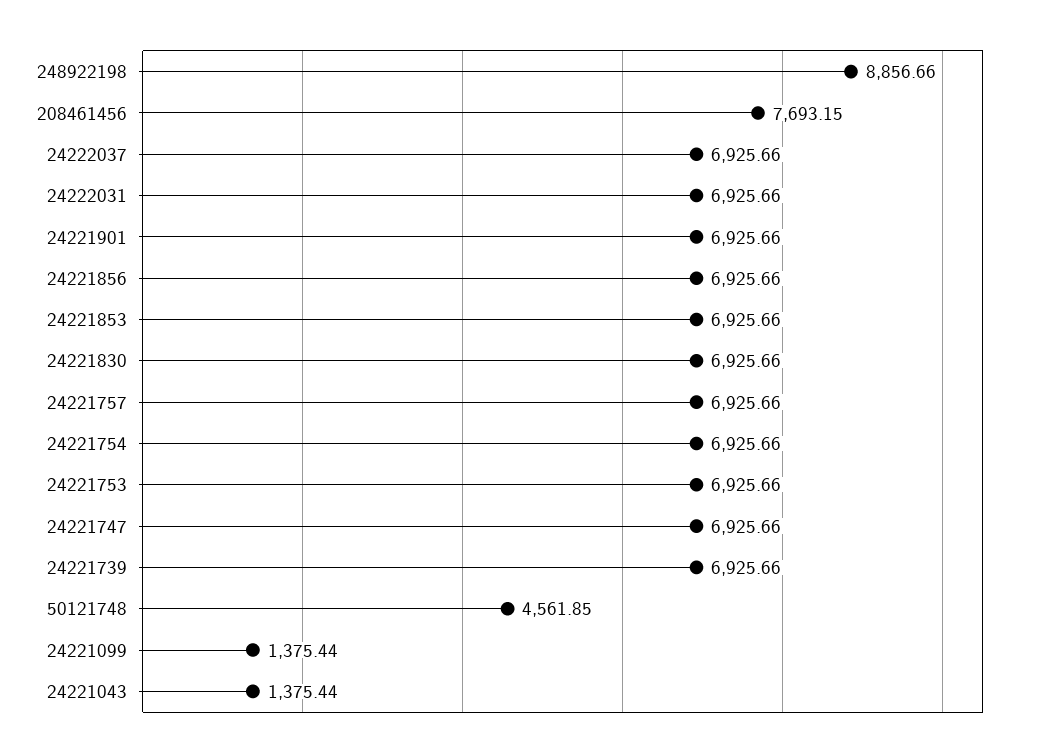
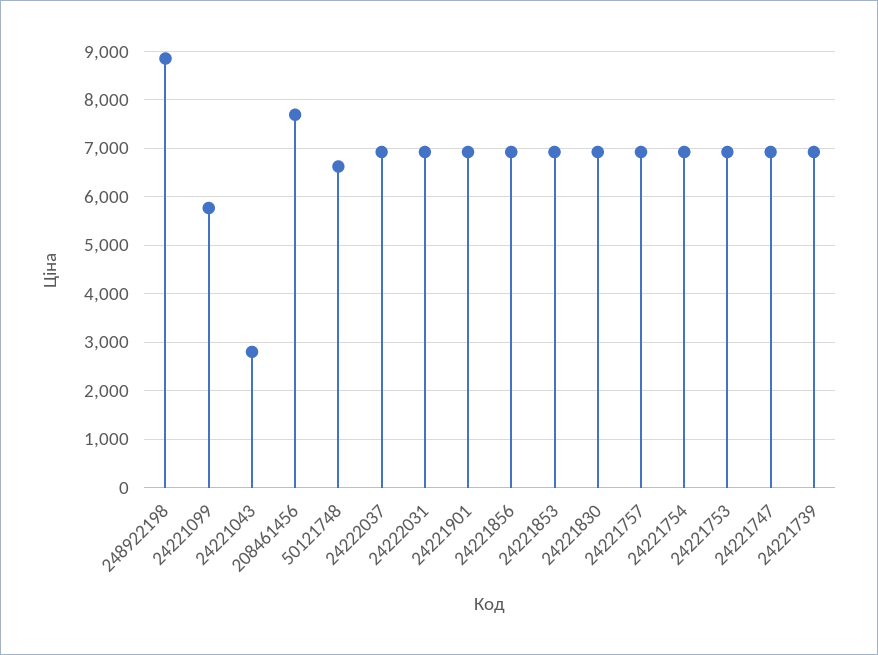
50121748: 4561.85 -> 6600
24221099: 1375.44 -> 5800
24221043: 1375.44 -> 2800

